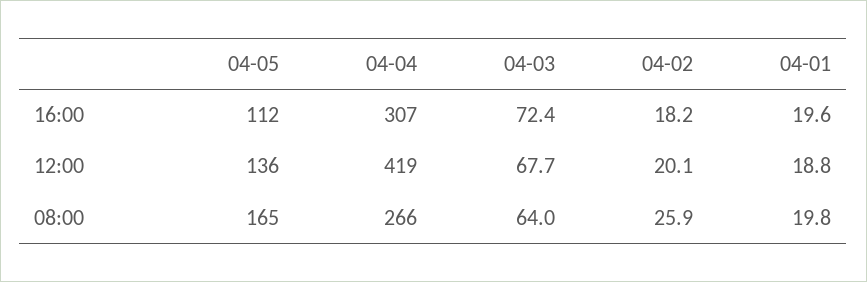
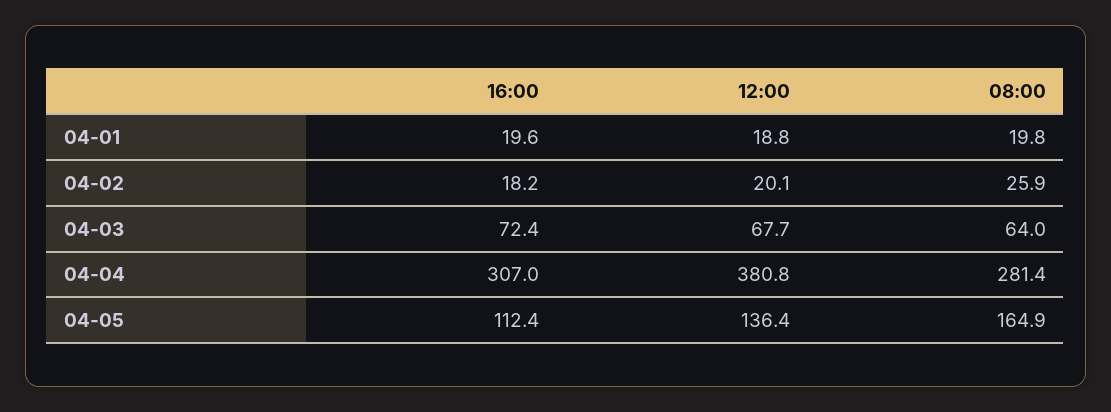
04-04, 12:00: 419 -> 380.8
04-04, 08:00: 266 -> 281.4

